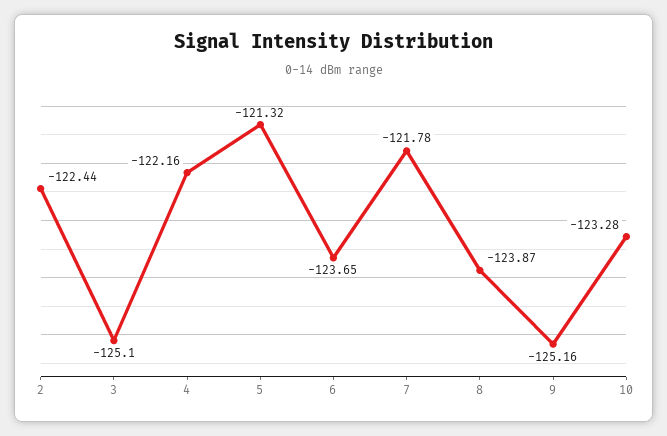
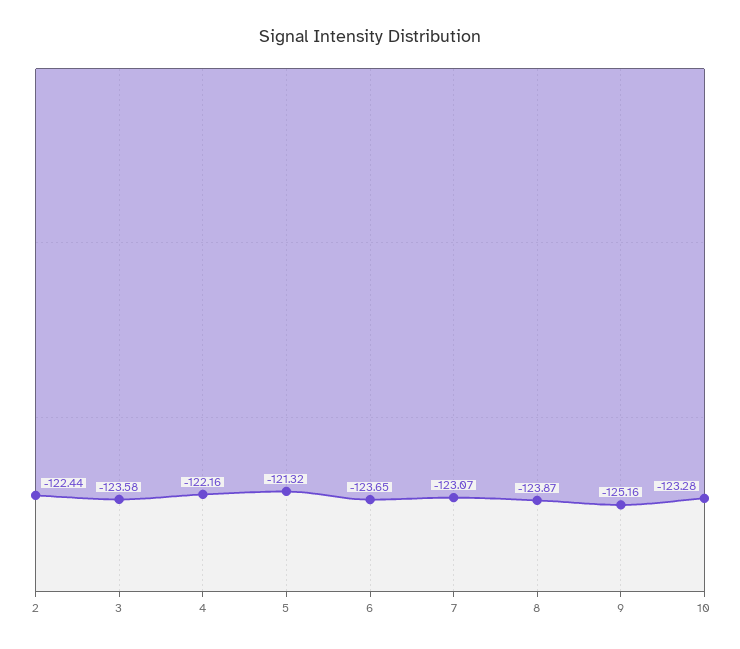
3: -125.1 -> -123.58
7: -121.78 -> -123.07

